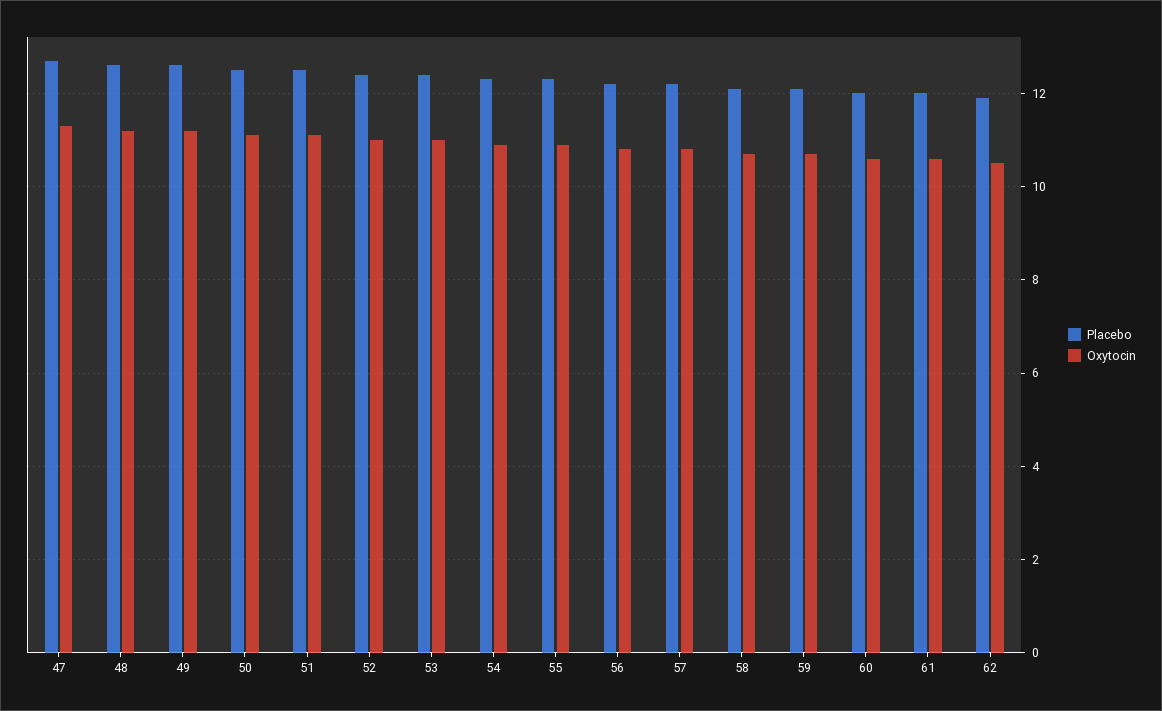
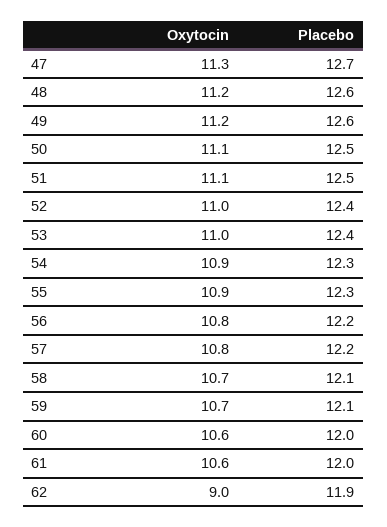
Oxytocin, 62: 10.5 -> 9

